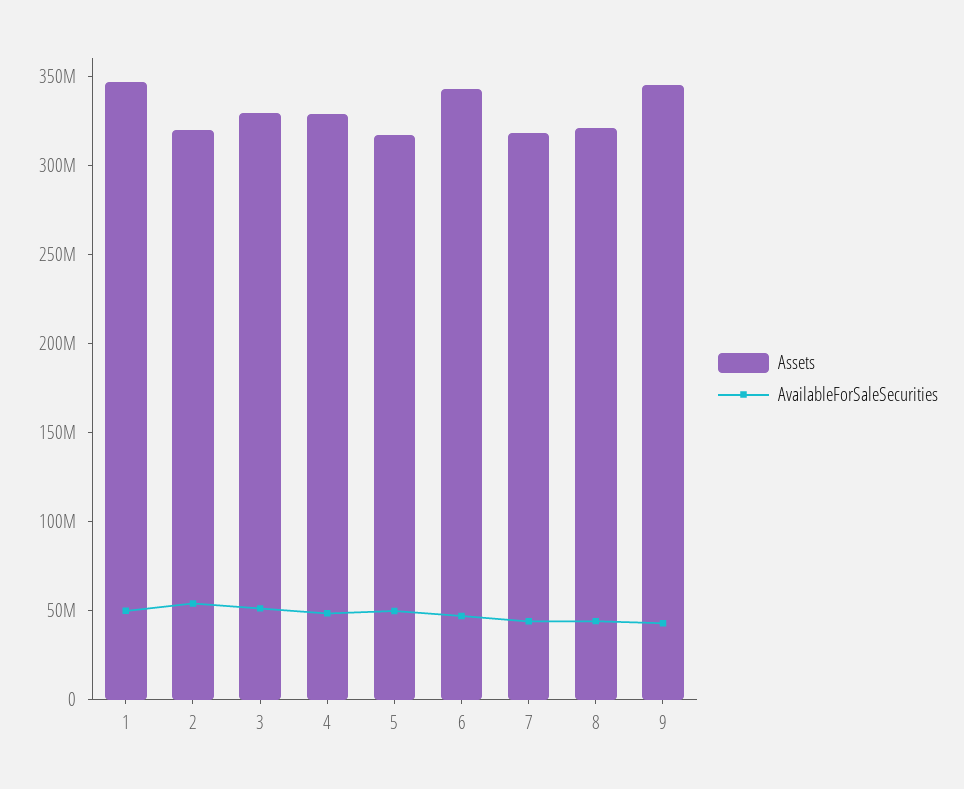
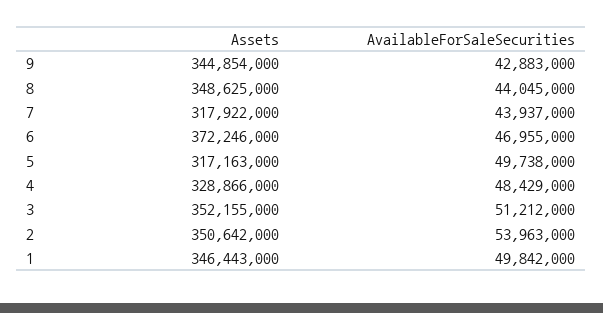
Assets, 2: 320000000 -> 350642000
Assets, 3: 330000000 -> 352155000
Assets, 6: 340000000 -> 372246000
Assets, 8: 320000000 -> 348625000

